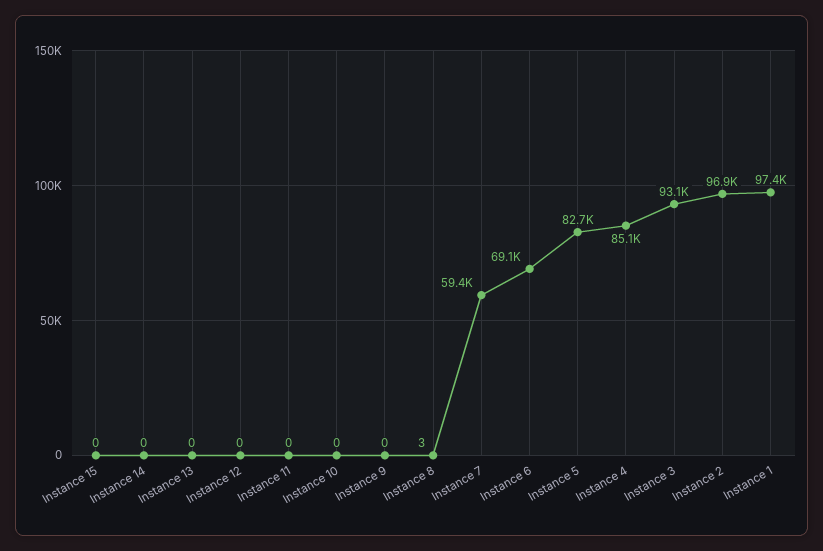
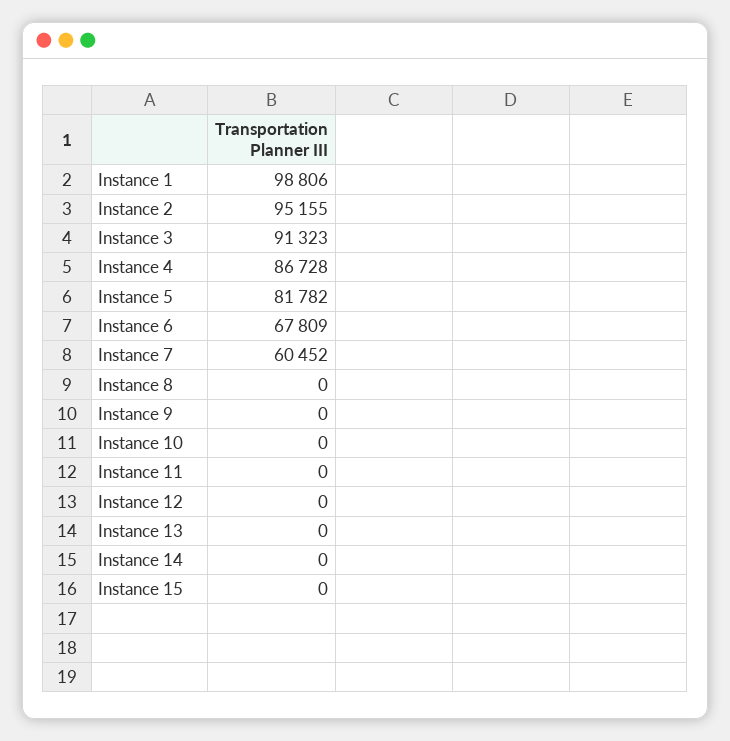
Instance 8: 3 -> 0
Instance 7: 59400 -> 60452
Instance 6: 69100 -> 67809
Instance 5: 82700 -> 81782
Instance 4: 85100 -> 86728
Instance 3: 93100 -> 91323
Instance 2: 96900 -> 95155
Instance 1: 97400 -> 98806

